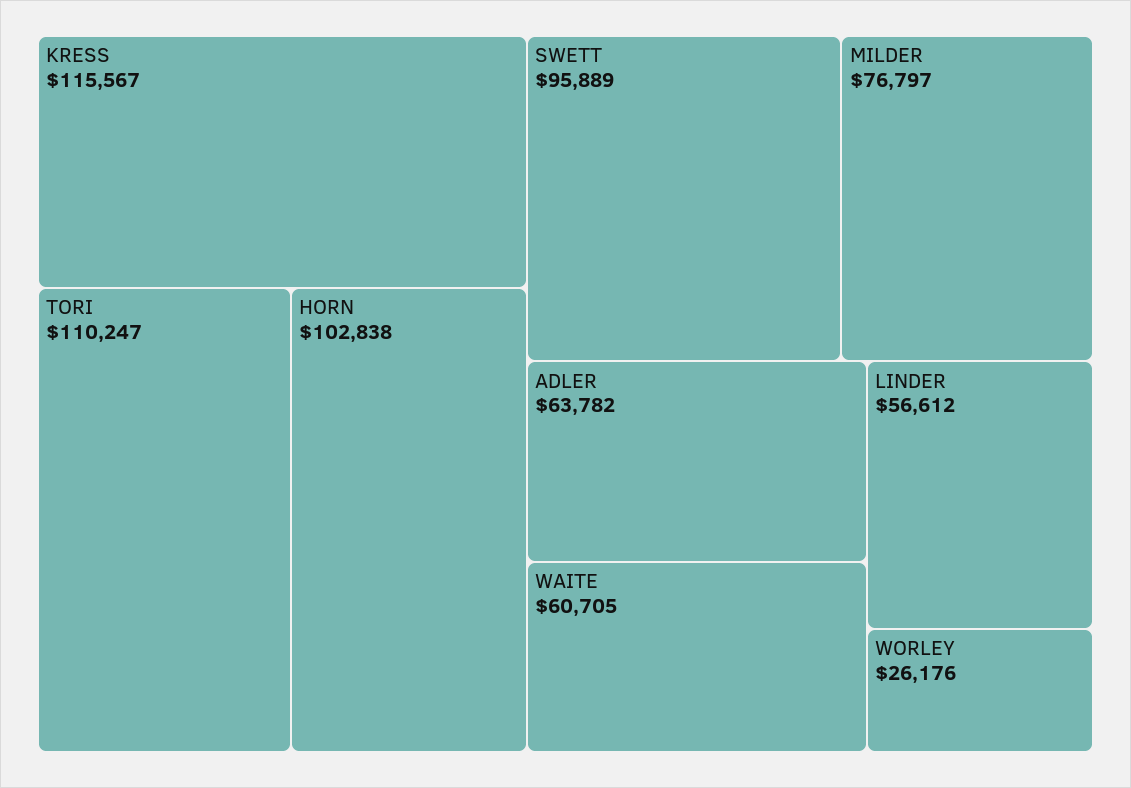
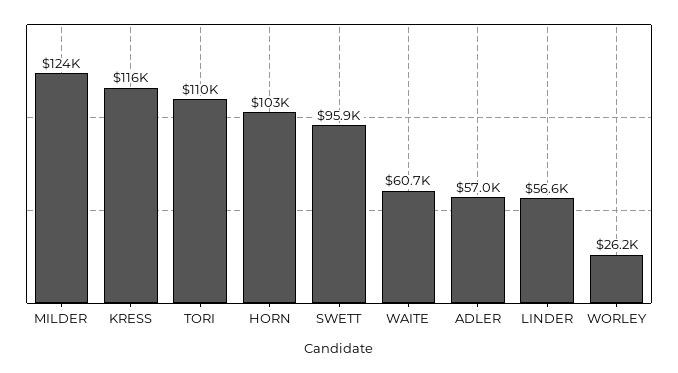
MILDER: 76797 -> 124000
ADLER: 63782 -> 57000

